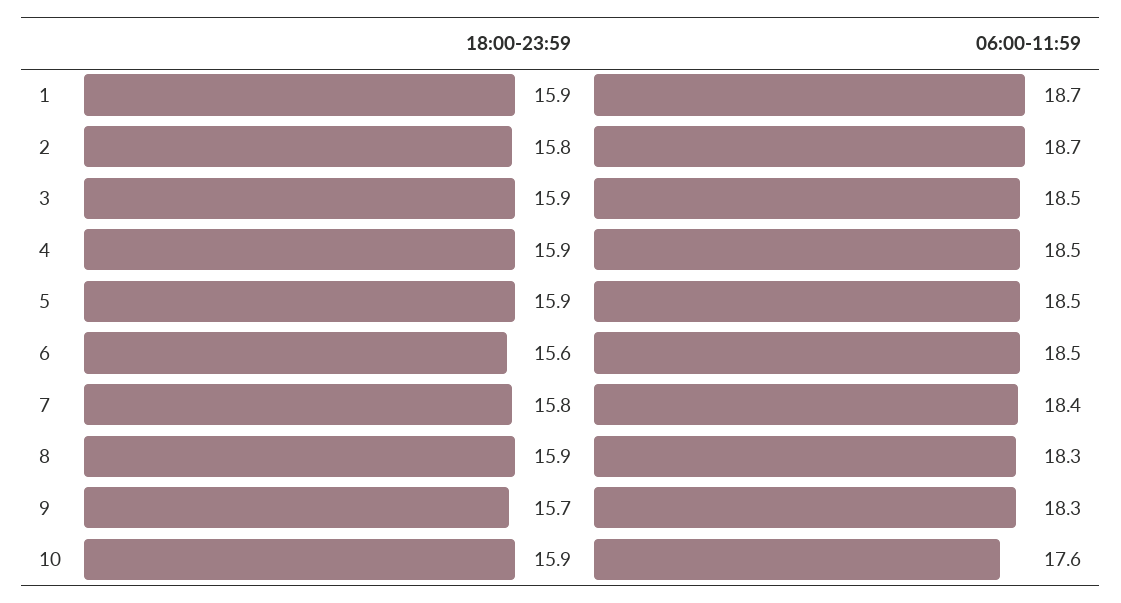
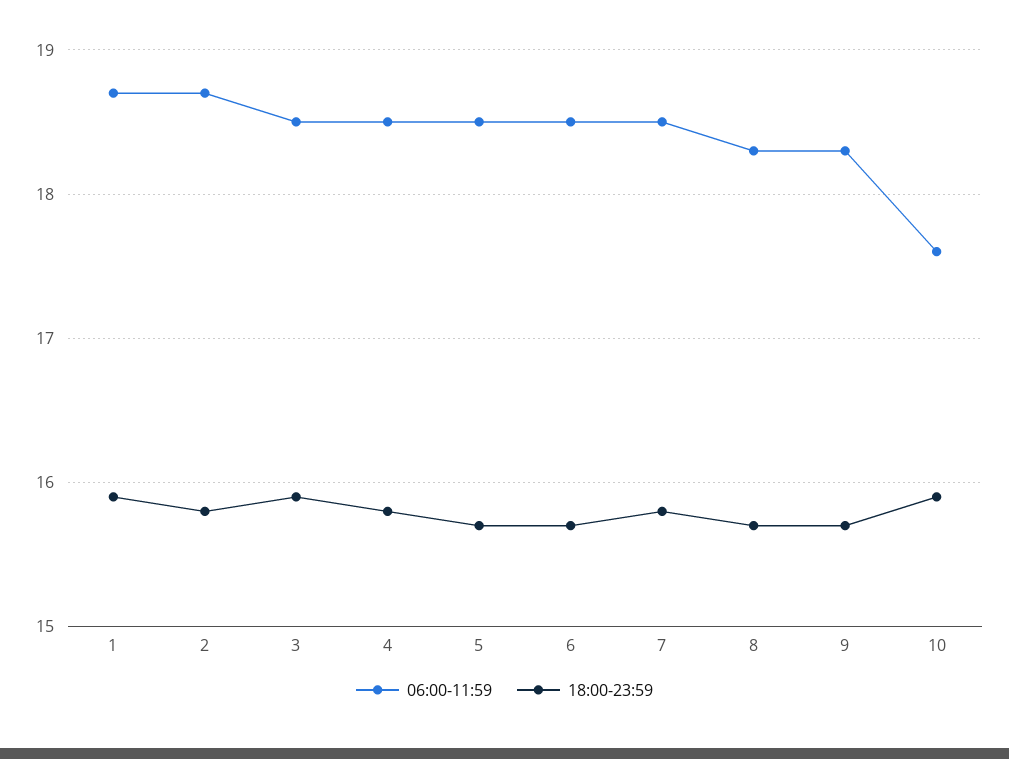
18:00-23:59, 4: 15.9 -> 15.8
18:00-23:59, 5: 15.9 -> 15.7
18:00-23:59, 6: 15.6 -> 15.7
06:00-11:59, 7: 18.4 -> 18.5
18:00-23:59, 8: 15.9 -> 15.7

